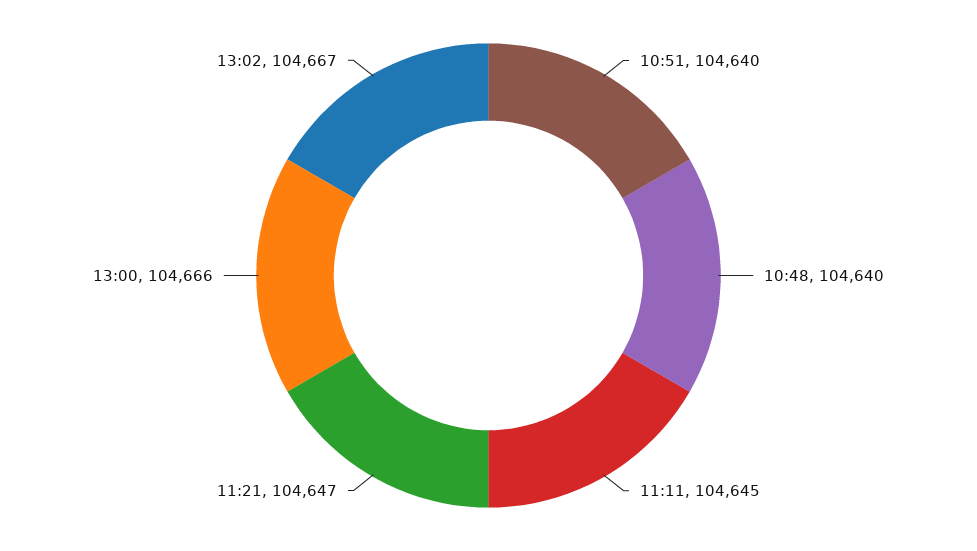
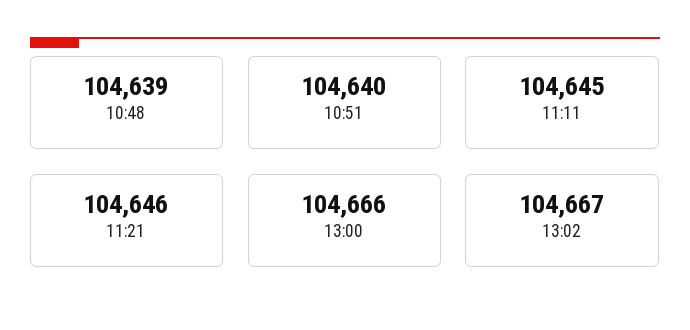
10:48: 104640 -> 104639
11:21: 104647 -> 104646

